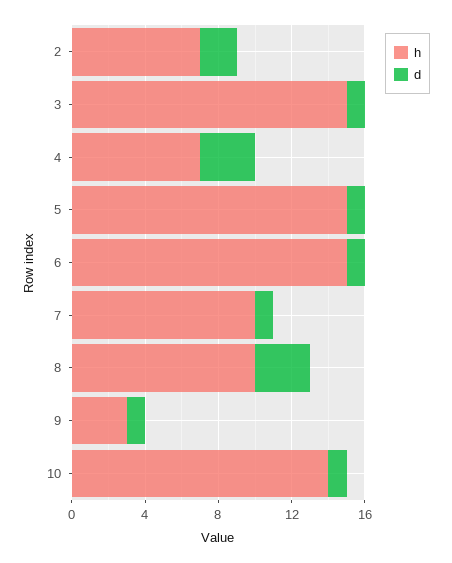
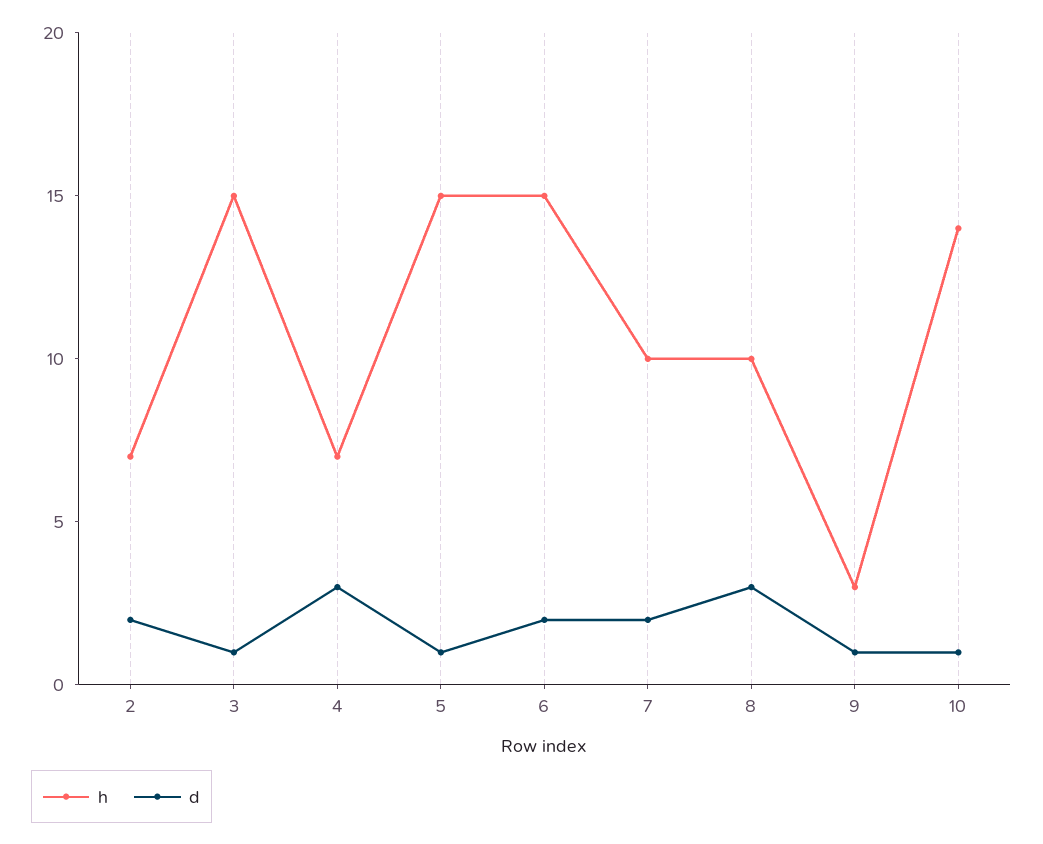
d, 6: 1 -> 2
d, 7: 1 -> 2

